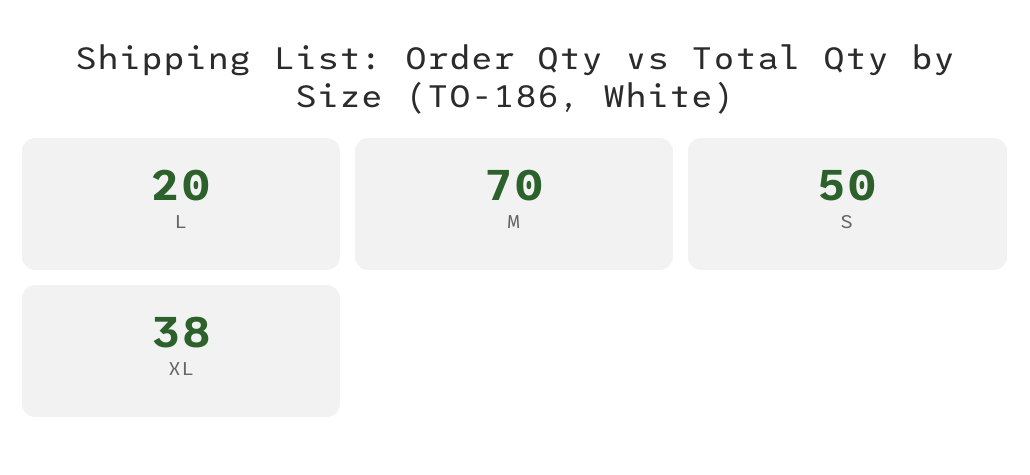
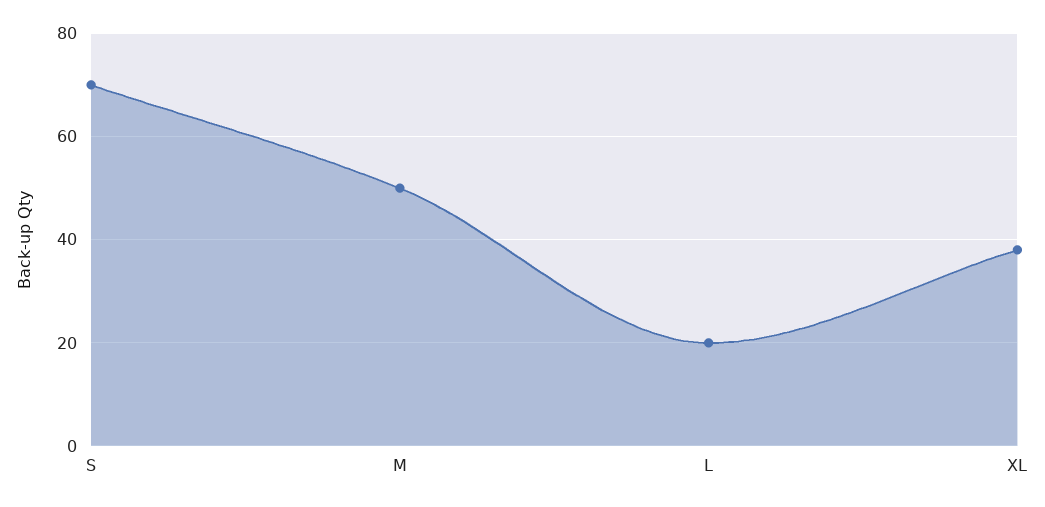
M: 70 -> 50
S: 50 -> 70

